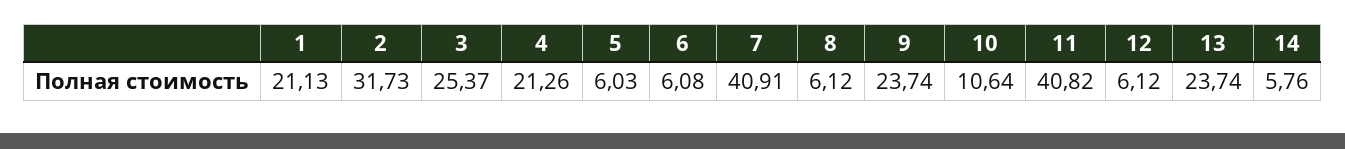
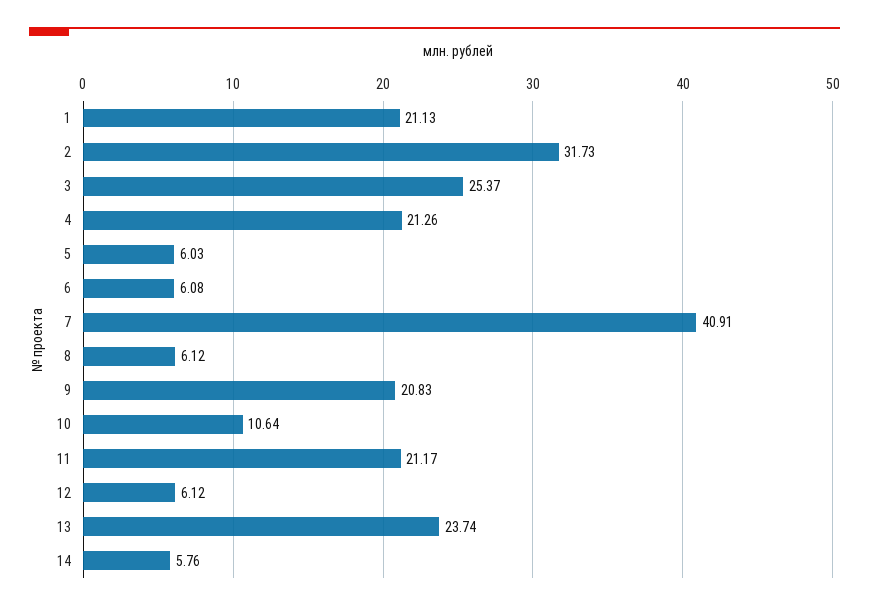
9: 23.74 -> 20.83
11: 40.82 -> 21.17

